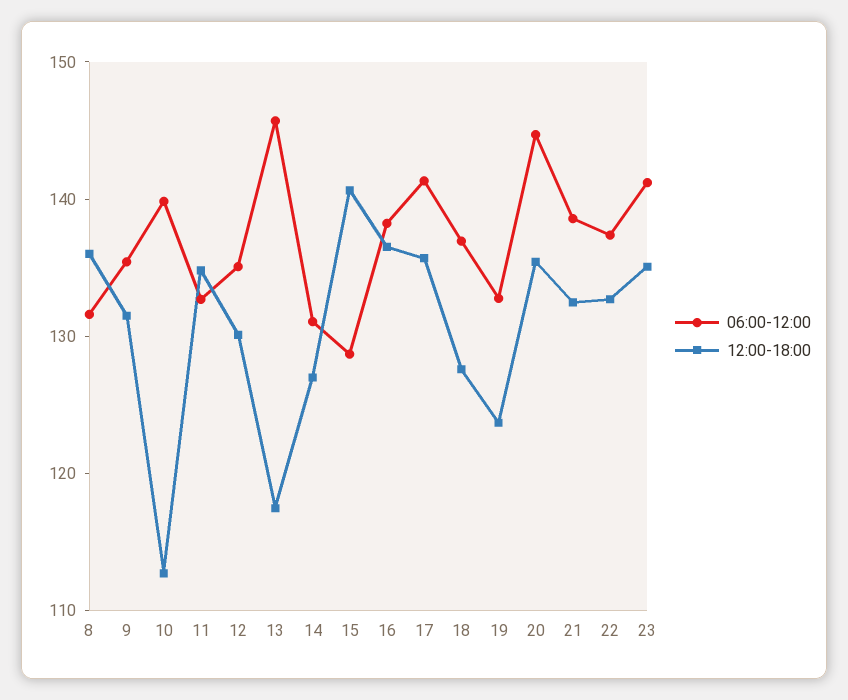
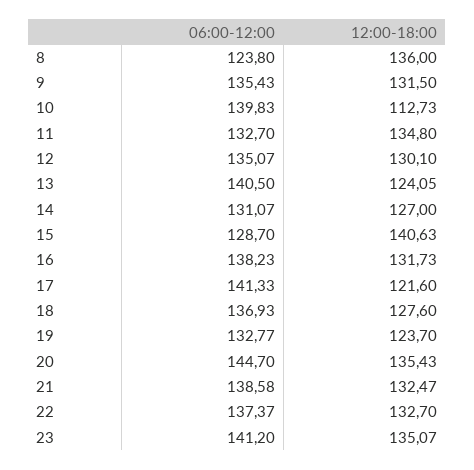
06:00-12:00, 8: 132 -> 123.8
06:00-12:00, 13: 146 -> 140.5
12:00-18:00, 13: 118 -> 124.05
12:00-18:00, 16: 136 -> 131.73
12:00-18:00, 17: 136 -> 121.6

